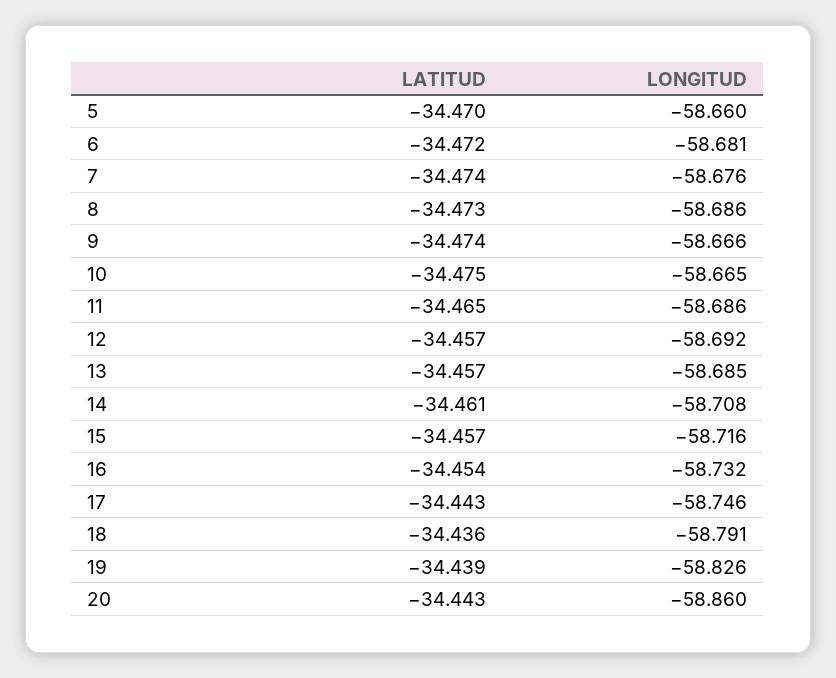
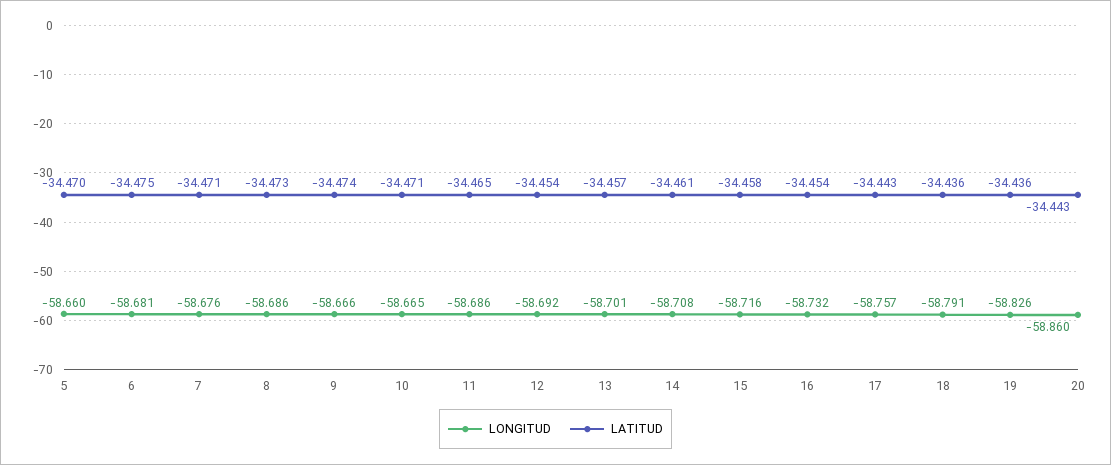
LATITUD, 6: -34.472 -> -34.475
LATITUD, 7: -34.474 -> -34.471
LATITUD, 10: -34.475 -> -34.471
LATITUD, 12: -34.457 -> -34.454
LONGITUD, 13: -58.685 -> -58.701
LATITUD, 15: -34.457 -> -34.458
LONGITUD, 17: -58.746 -> -58.757
LATITUD, 19: -34.439 -> -34.436

